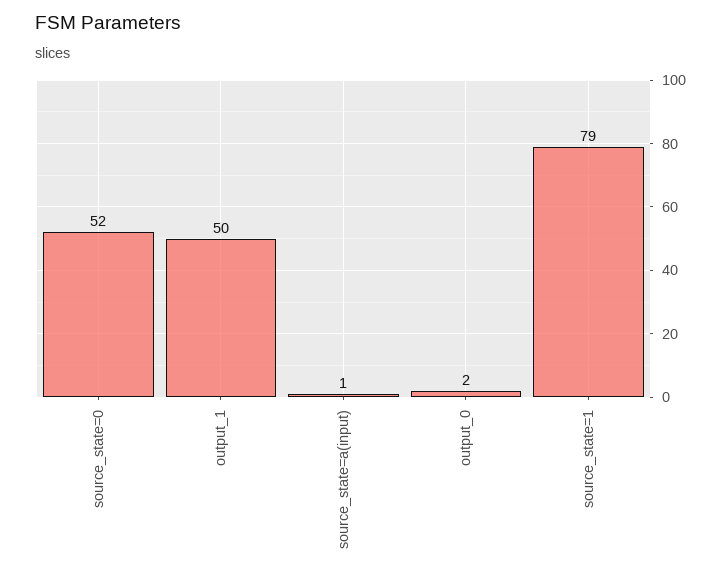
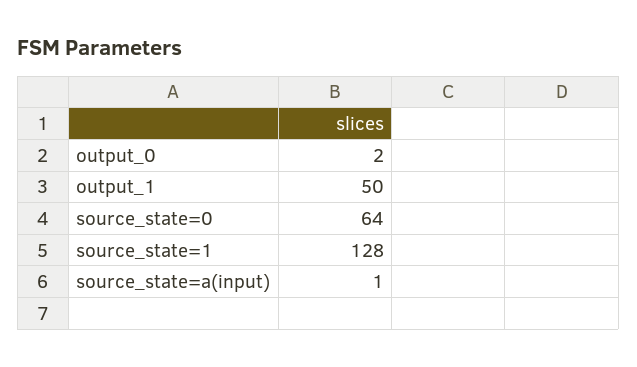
source_state=0: 52 -> 64
source_state=1: 79 -> 128

